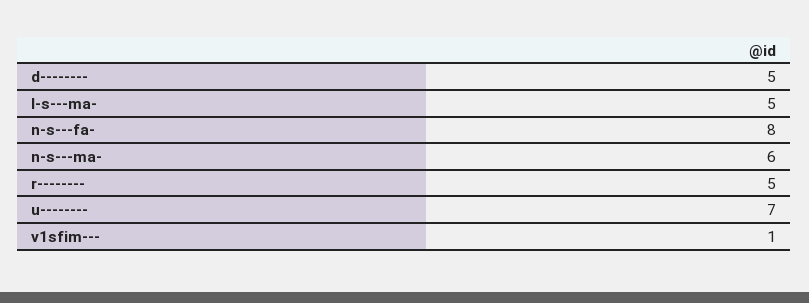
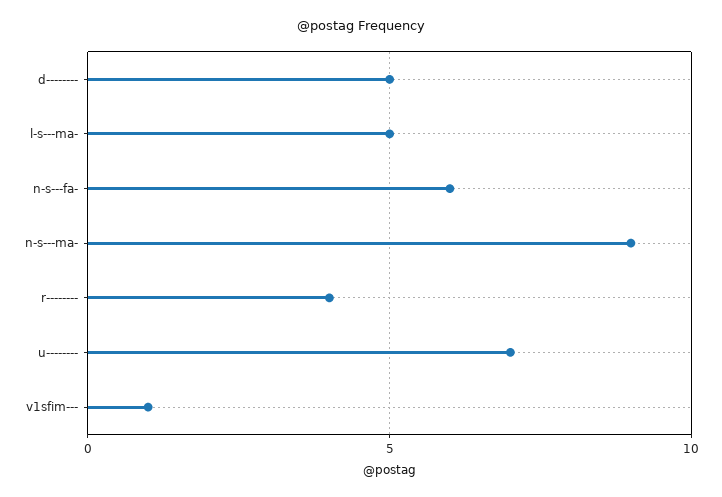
n-s---fa-: 8 -> 6
n-s---ma-: 6 -> 9
r--------: 5 -> 4

